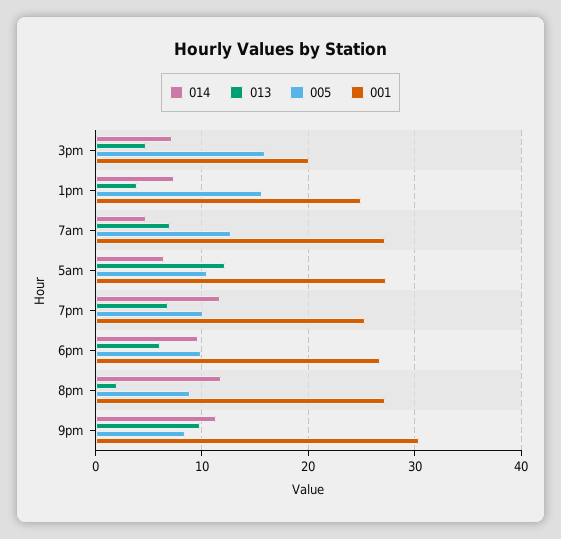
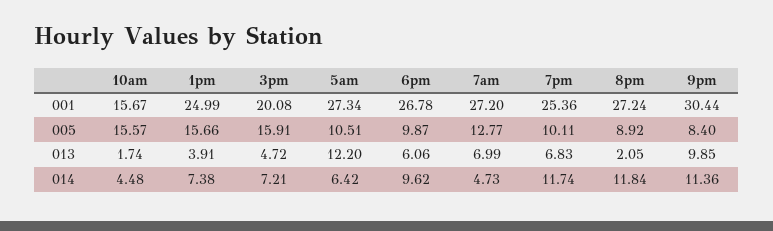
001, 10am: none -> 15.67
005, 10am: none -> 15.57
013, 10am: none -> 1.74
014, 10am: none -> 4.48

